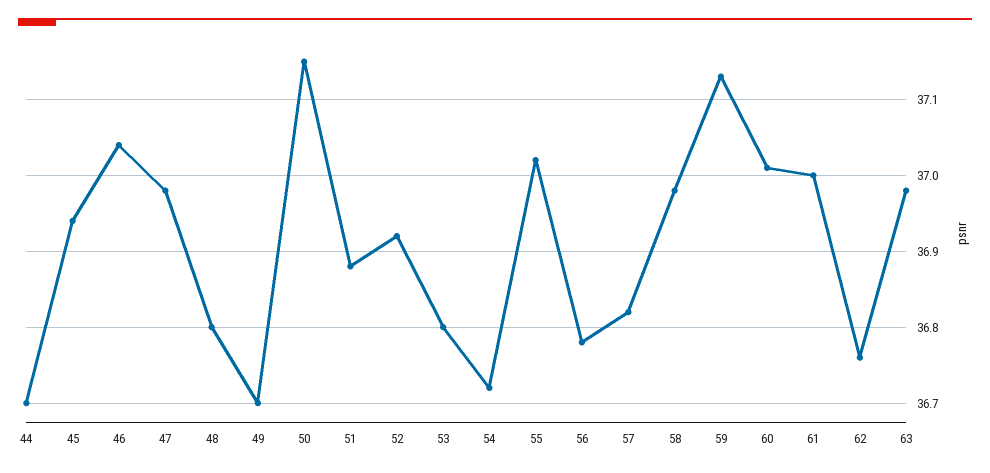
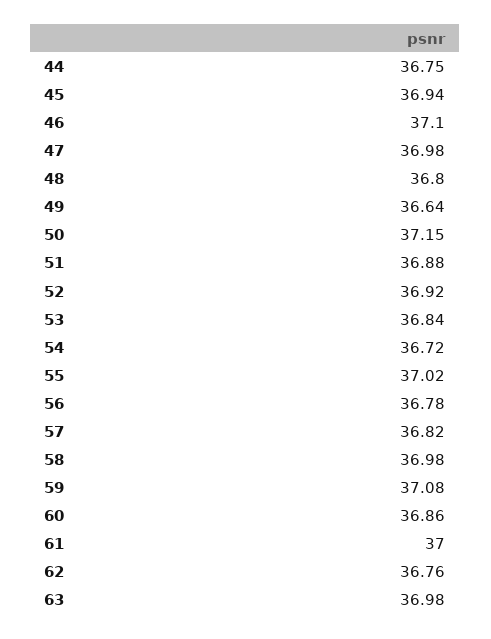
44: 36.7 -> 36.75
46: 37.04 -> 37.1
49: 36.7 -> 36.64
53: 36.8 -> 36.84
59: 37.13 -> 37.08
60: 37.01 -> 36.86

